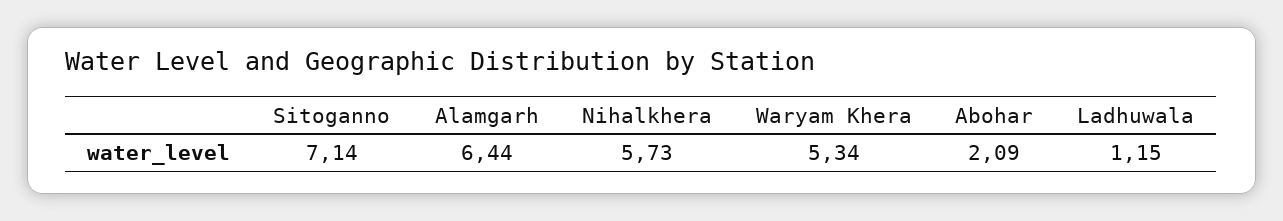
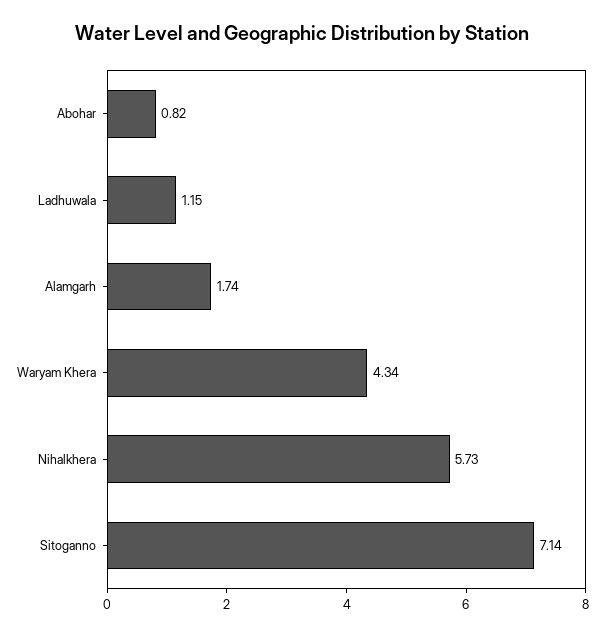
Alamgarh: 6.44 -> 1.74
Waryam Khera: 5.34 -> 4.34
Abohar: 2.09 -> 0.82

